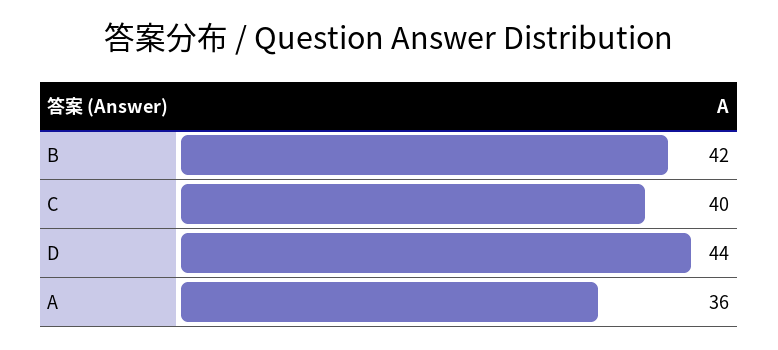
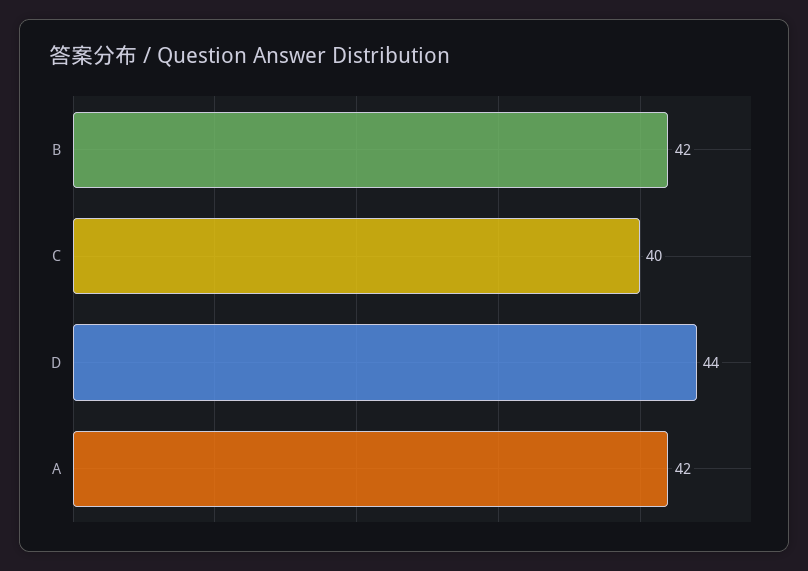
A: 36 -> 42

